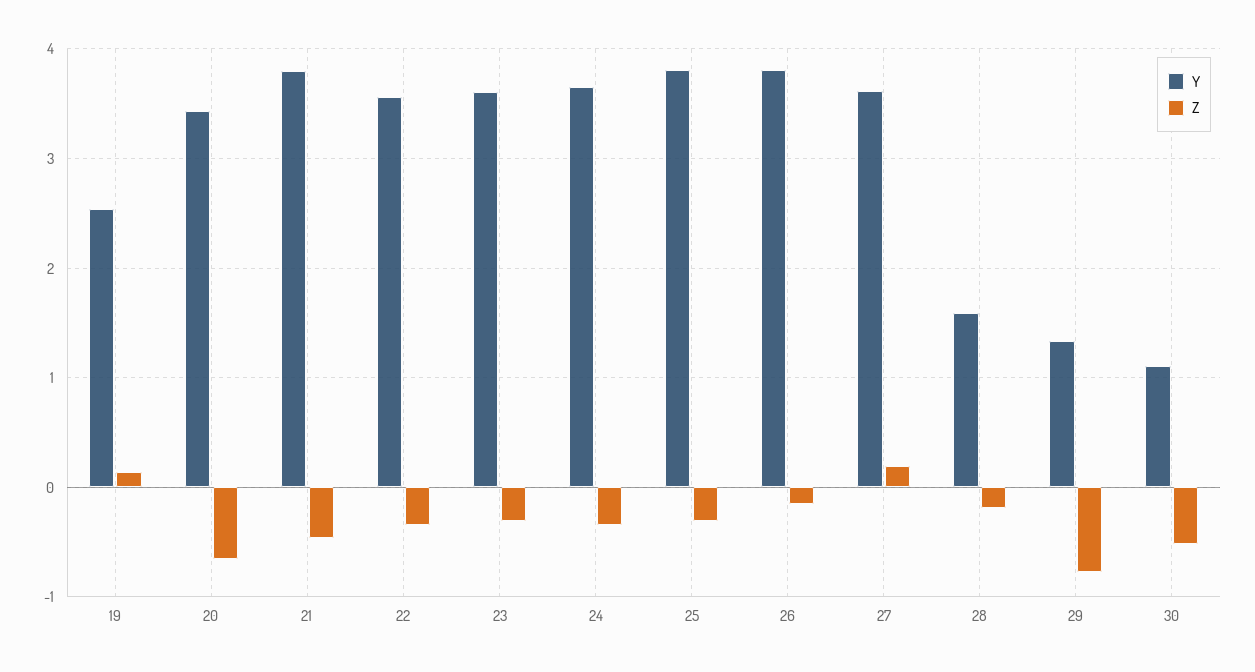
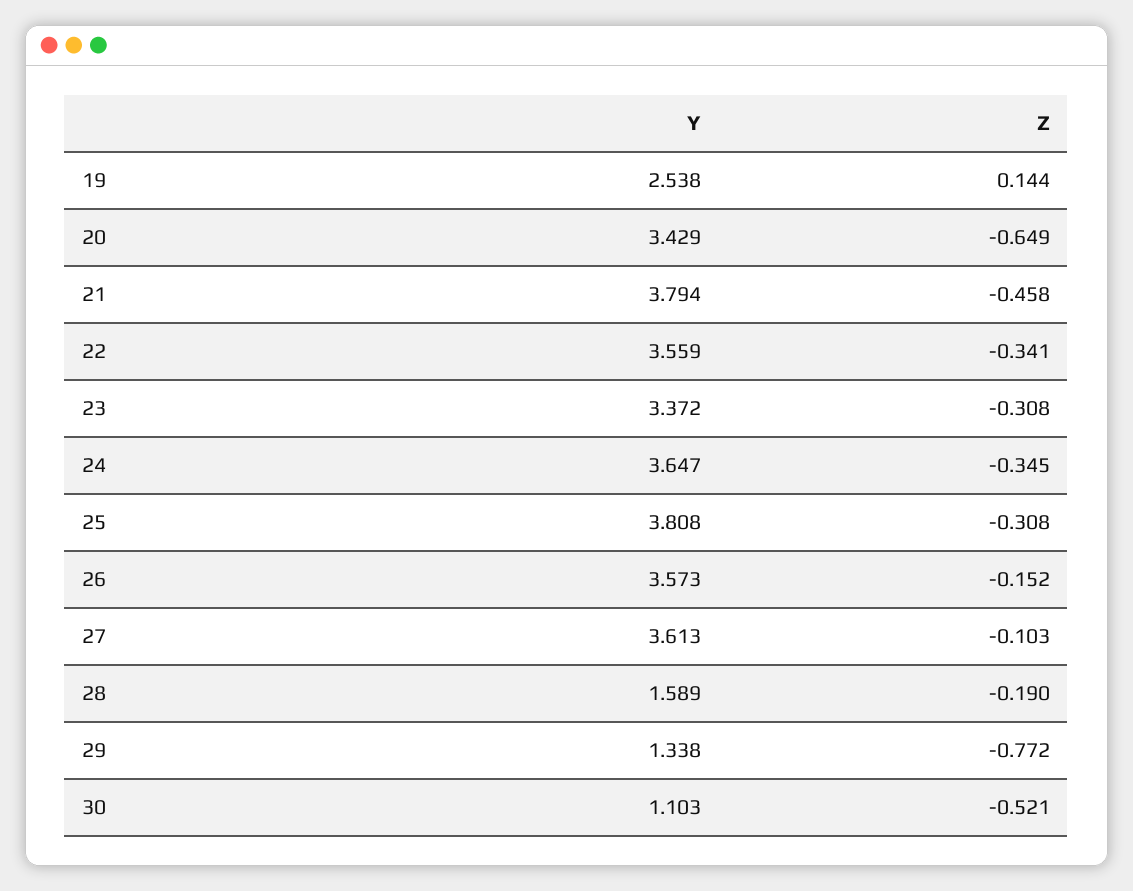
Y, 23: 3.6 -> 3.372
Y, 26: 3.8 -> 3.573
Z, 27: 0.2 -> -0.103

